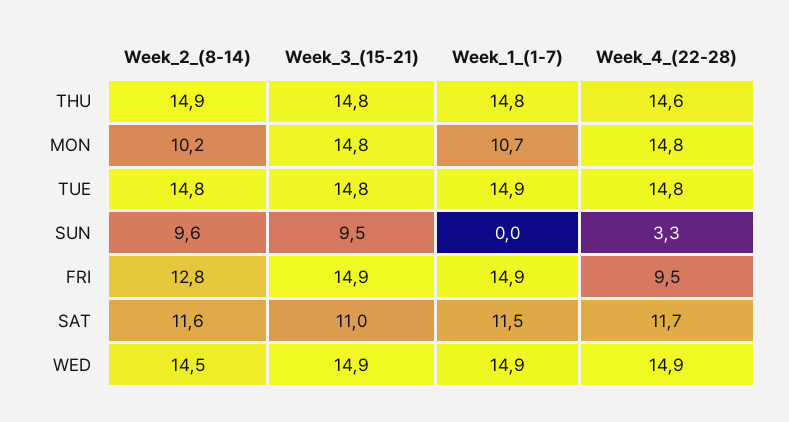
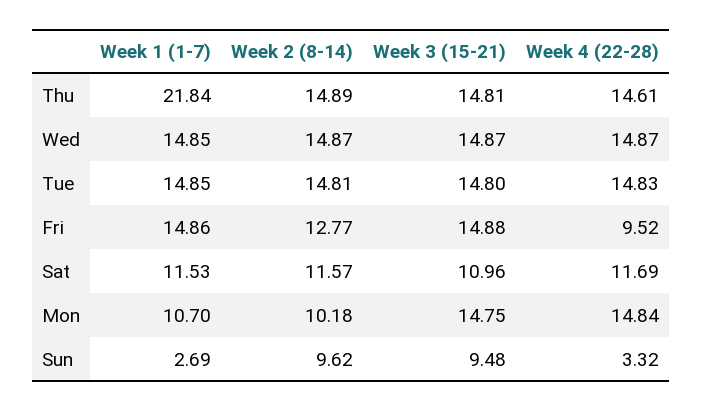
Week_1_(1-7), THU: 14.8 -> 21.84
Week_1_(1-7), SUN: 0 -> 2.69
Week_2_(8-14), WED: 14.5 -> 14.87

